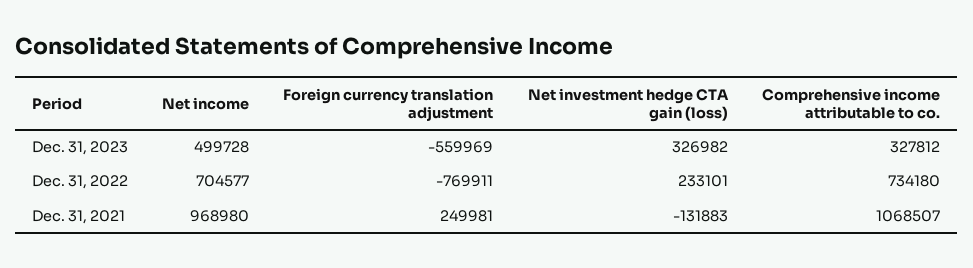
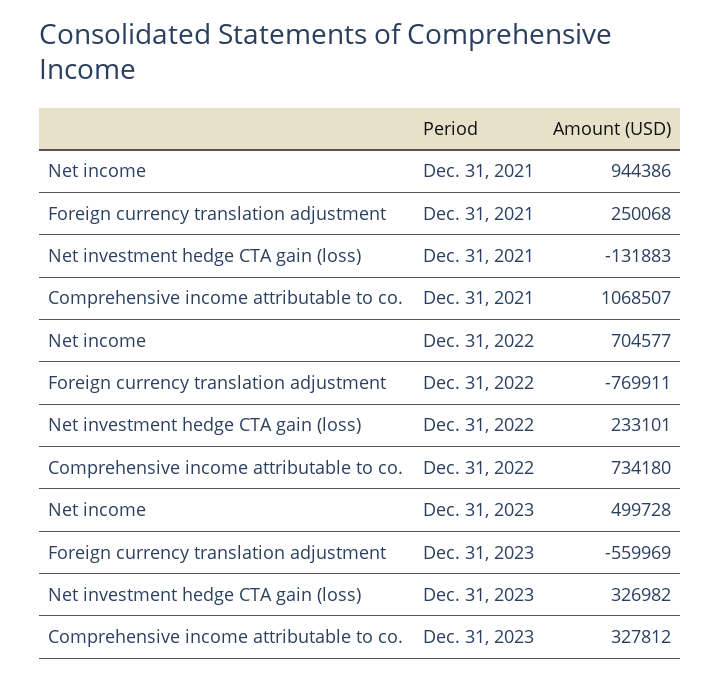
Net income, Dec. 31, 2021: 968980 -> 944386
Foreign currency translation adjustment, Dec. 31, 2021: 249981 -> 250068

